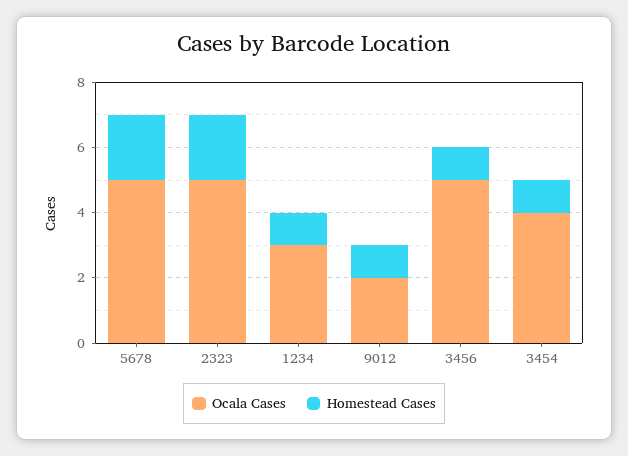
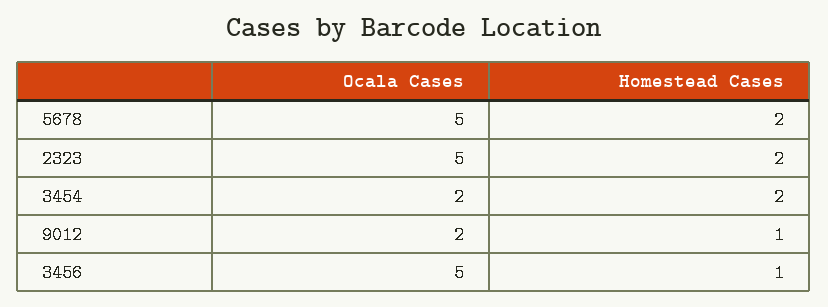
Ocala Cases, 1234: 3 -> none
Homestead Cases, 1234: 1 -> none
Ocala Cases, 3454: 4 -> 2
Homestead Cases, 3454: 1 -> 2

